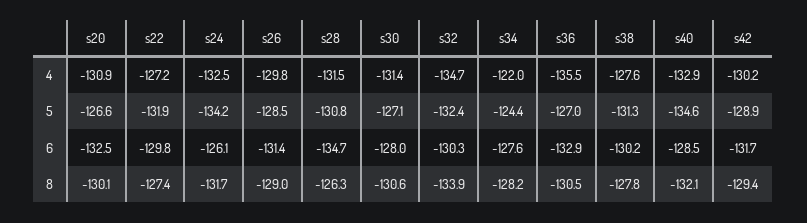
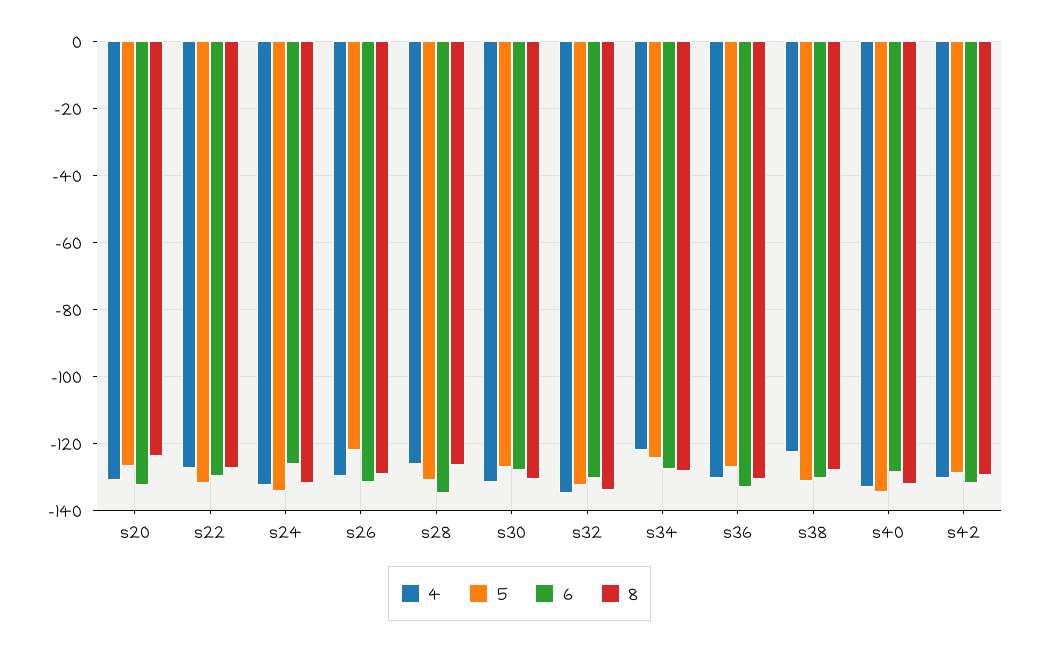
4, s28: -131.5 -> -126
4, s36: -135.5 -> -130
4, s38: -127.6 -> -122
5, s26: -128.5 -> -122
8, s20: -130.1 -> -124

